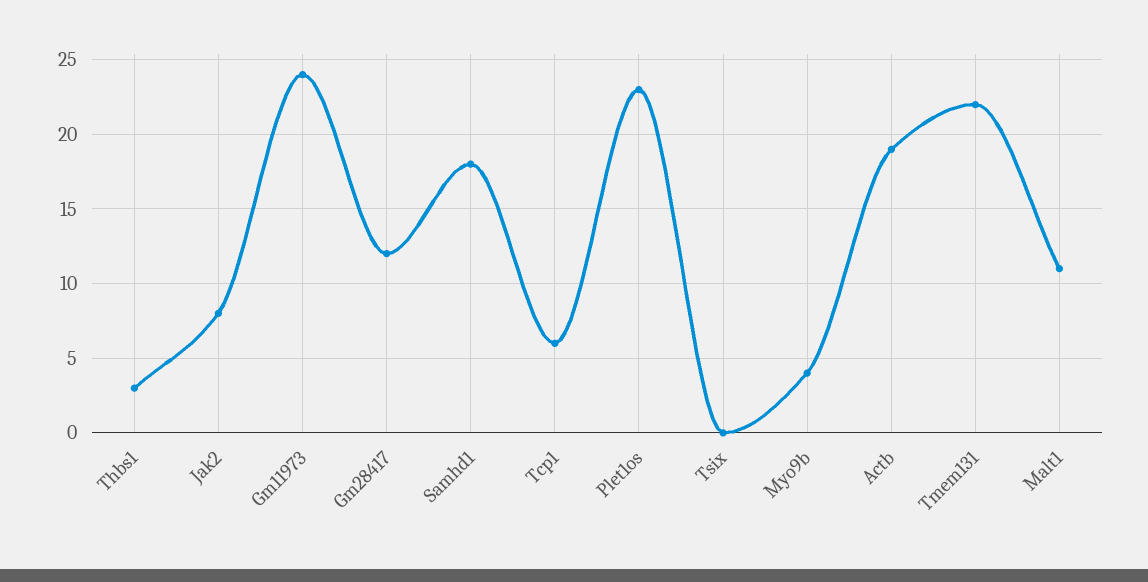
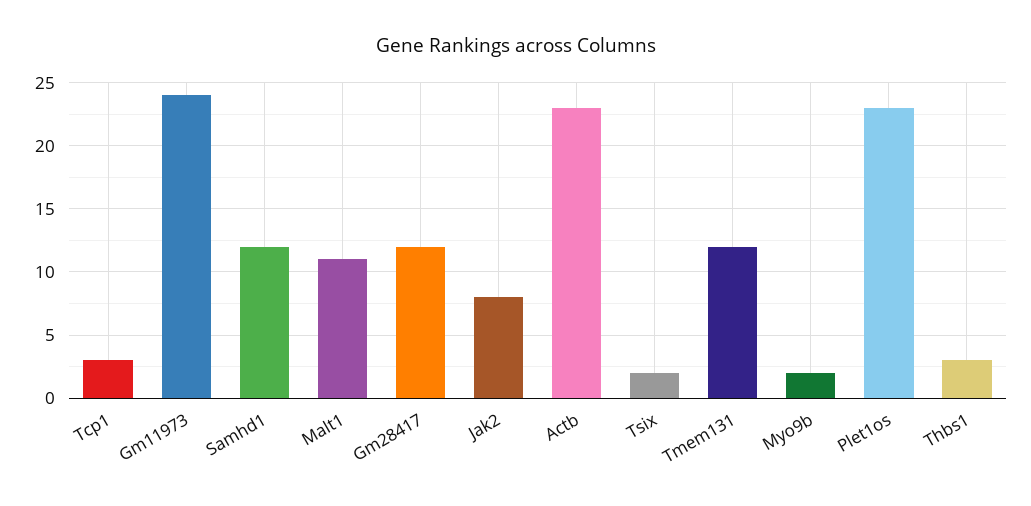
Samhd1: 18 -> 12
Tcp1: 6 -> 3
Tsix: 0 -> 2
Myo9b: 4 -> 2
Actb: 19 -> 23
Tmem131: 22 -> 12

